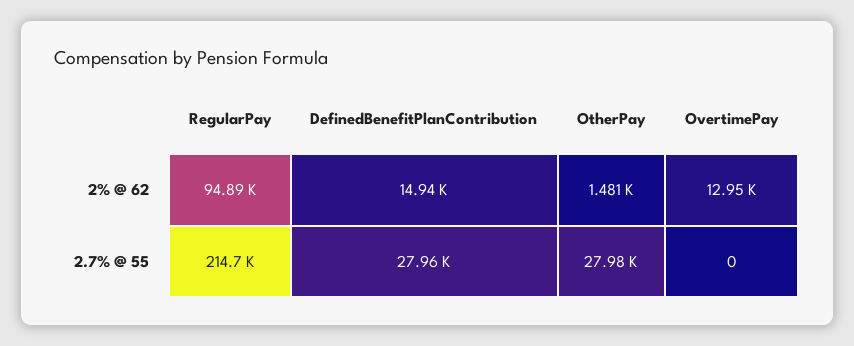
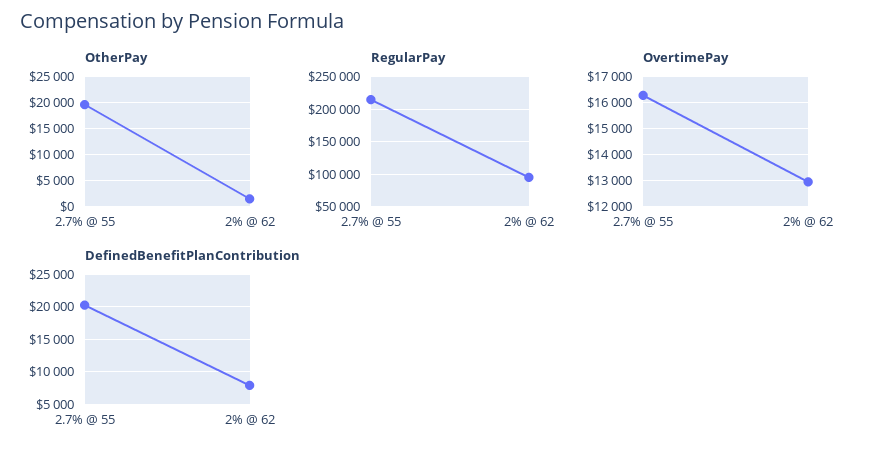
DefinedBenefitPlanContribution, 2% @ 62: 14940 -> 8000
DefinedBenefitPlanContribution, 2.7% @ 55: 27960 -> 20000
OtherPay, 2.7% @ 55: 27980 -> 20000
OvertimePay, 2.7% @ 55: 0 -> 16250

